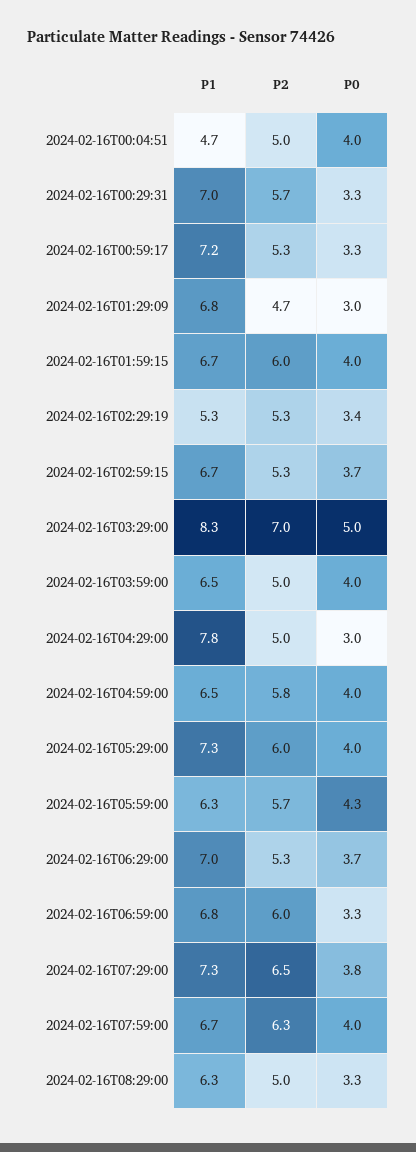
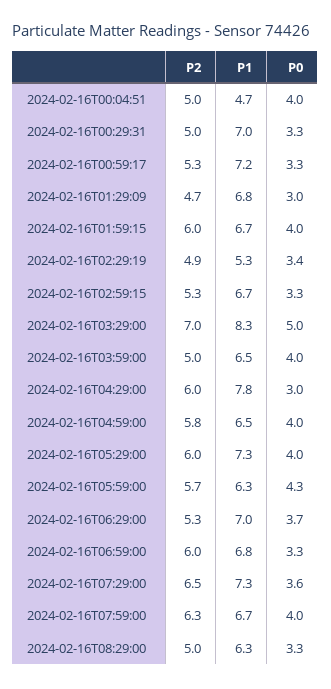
P2, 2024-02-16T00:29:31: 5.7 -> 5
P2, 2024-02-16T02:29:19: 5.3 -> 4.9
P0, 2024-02-16T02:59:15: 3.7 -> 3.3
P2, 2024-02-16T04:29:00: 5 -> 6
P0, 2024-02-16T07:29:00: 3.8 -> 3.6

